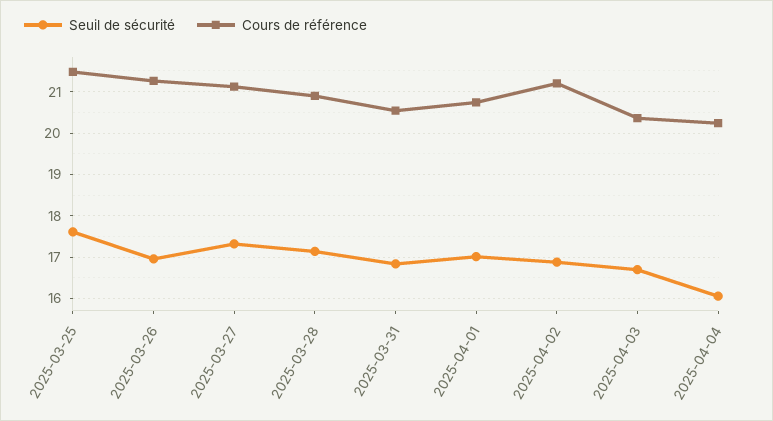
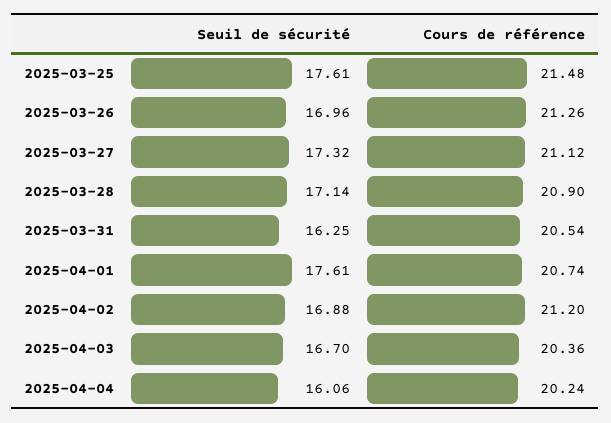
Seuil de sécurité, 2025-03-31: 16.8 -> 16.25
Seuil de sécurité, 2025-04-01: 17 -> 17.61

